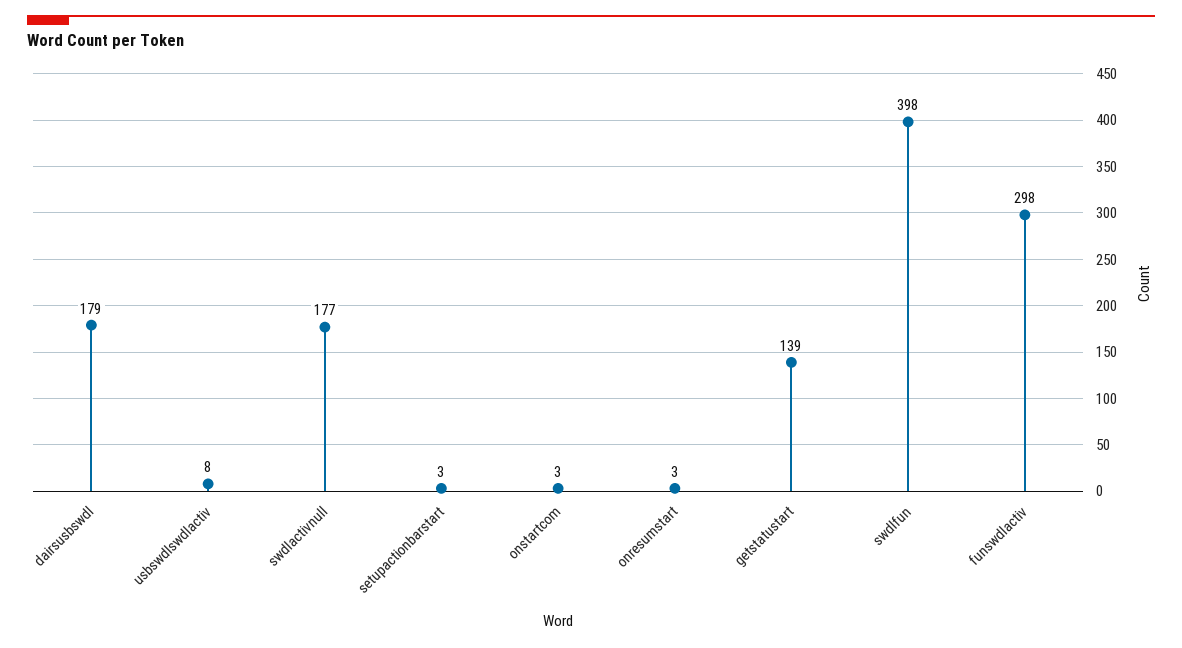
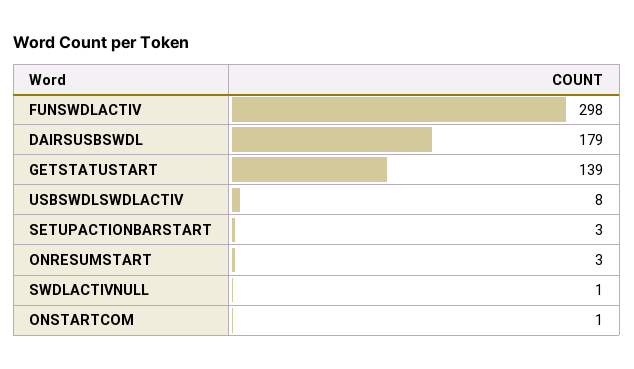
swdlactivnull: 177 -> 1
onstartcom: 3 -> 1
swdlfun: 398 -> none

